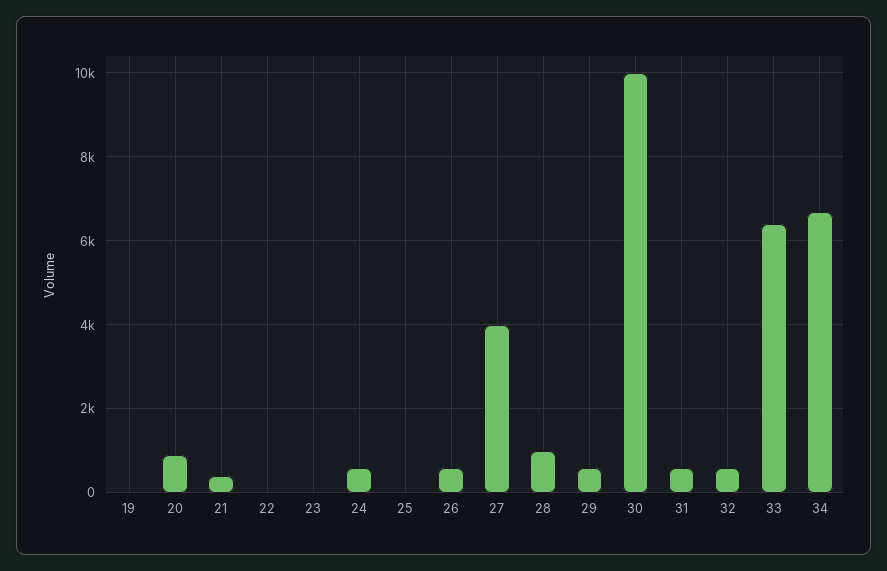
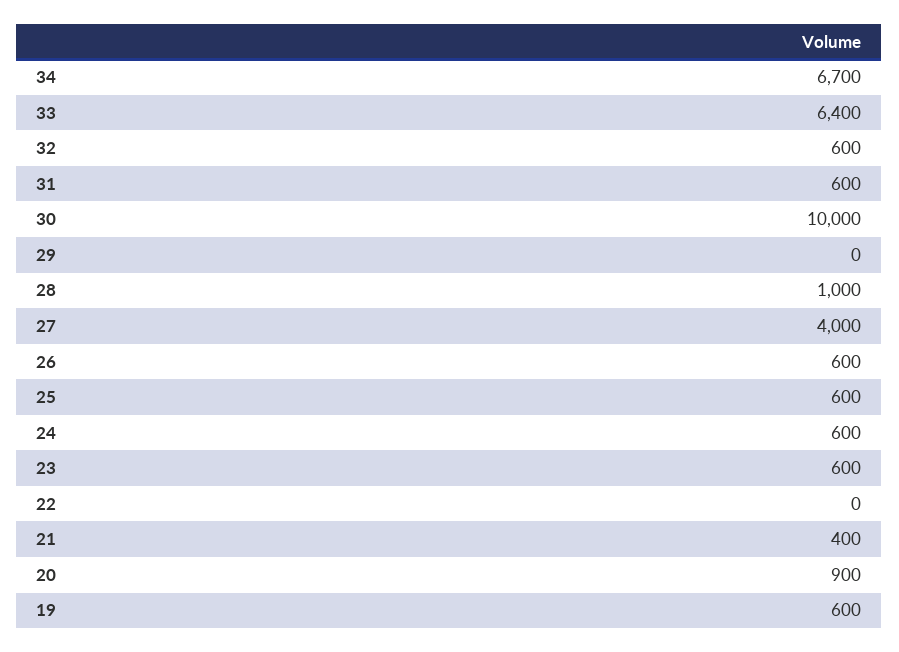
19: 0 -> 600
23: 0 -> 600
25: 0 -> 600
29: 600 -> 0

